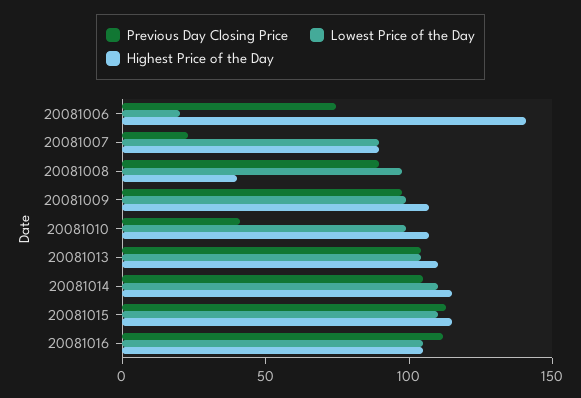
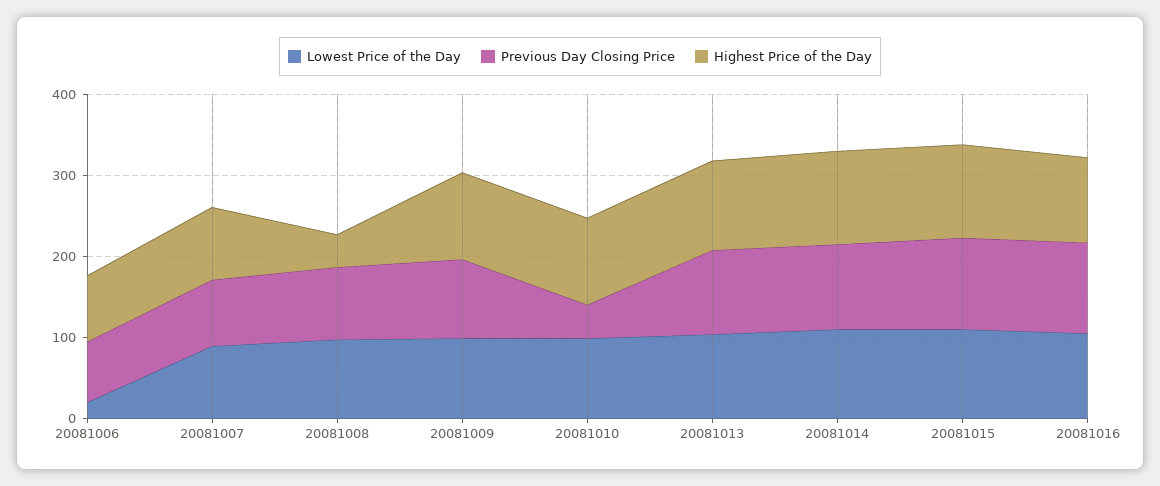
Highest Price of the Day, 20081006: 140 -> 80
Previous Day Closing Price, 20081007: 20 -> 80

